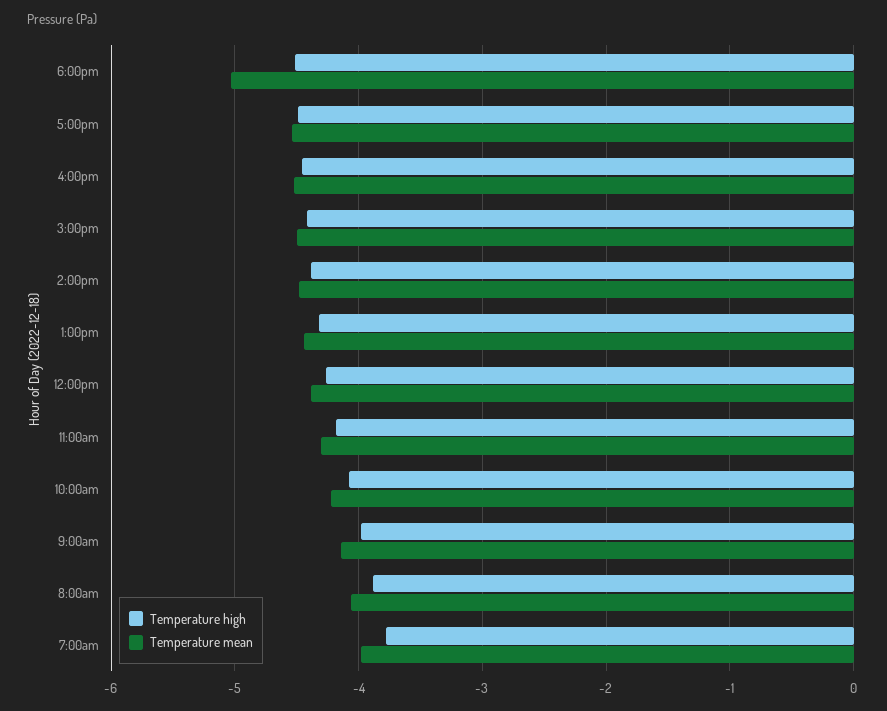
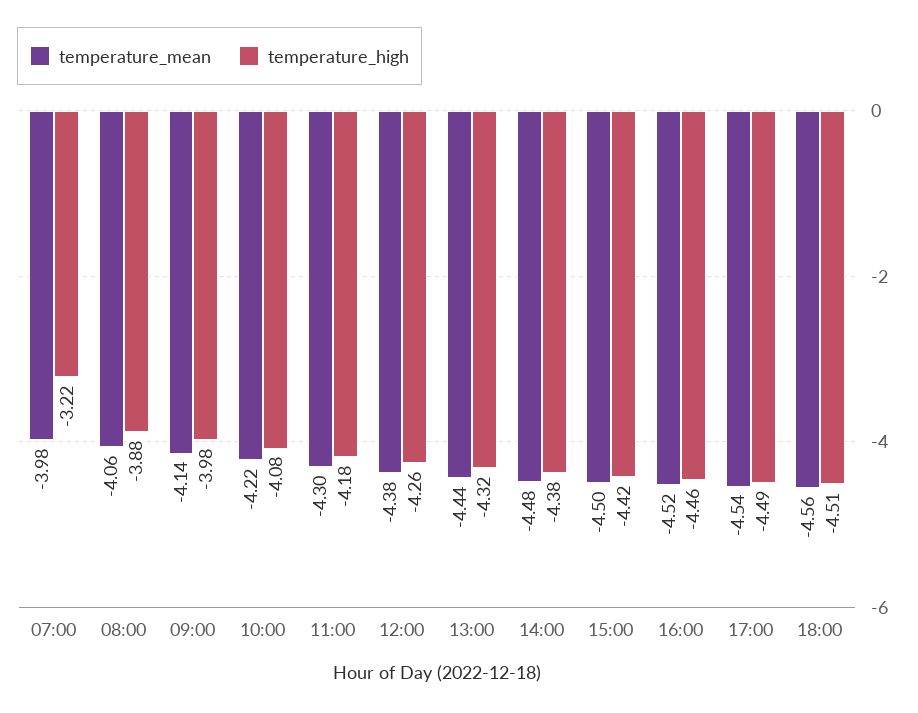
Temperature mean, 6:00pm: -5 -> -4.56
Temperature high, 7:00am: -3.8 -> -3.22

